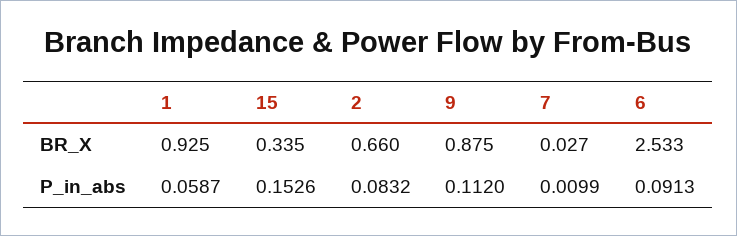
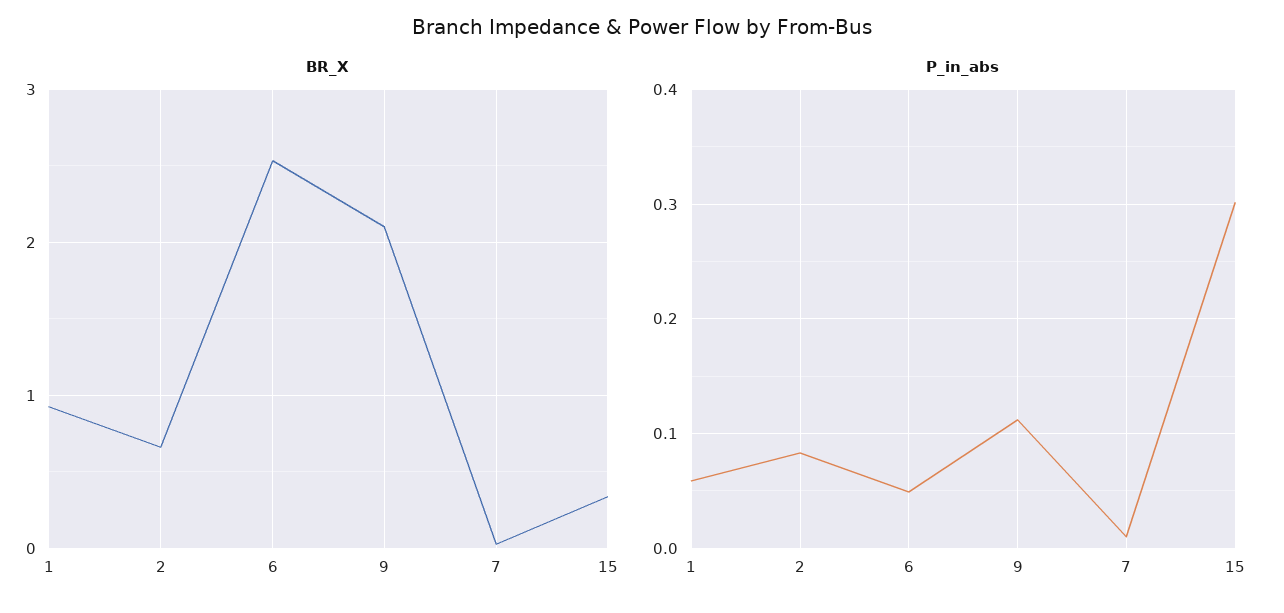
BR_X, 9: 0.875 -> 2.1
P_in_abs, 15: 0.1526 -> 0.3
P_in_abs, 6: 0.0913 -> 0.05

